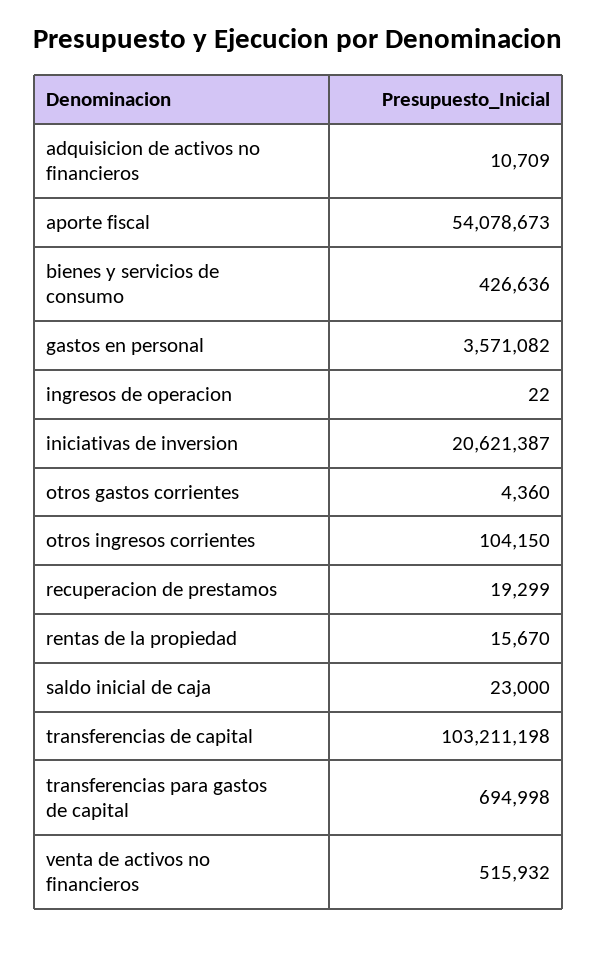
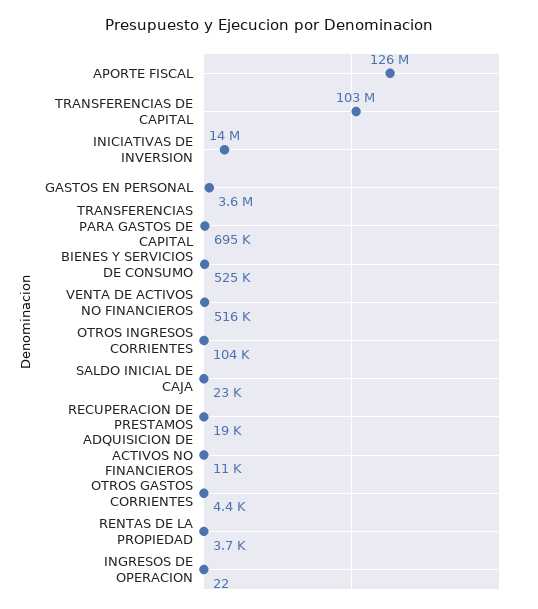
aporte fiscal: 54078673 -> 126000000
bienes y servicios de consumo: 426636 -> 525000
iniciativas de inversion: 20621387 -> 14000000
rentas de la propiedad: 15670 -> 3700

